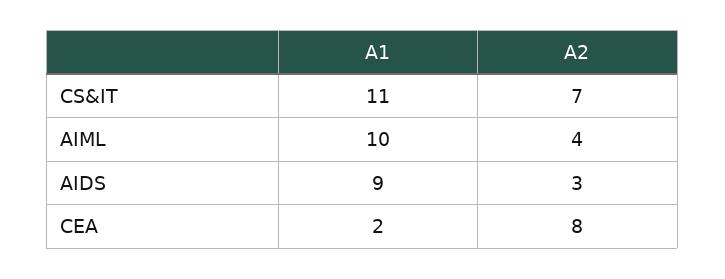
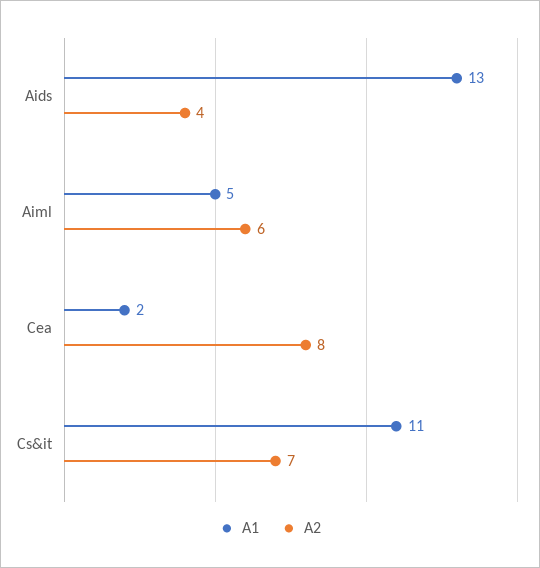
A1, AIML: 10 -> 5
A2, AIML: 4 -> 6
A1, AIDS: 9 -> 13
A2, AIDS: 3 -> 4

